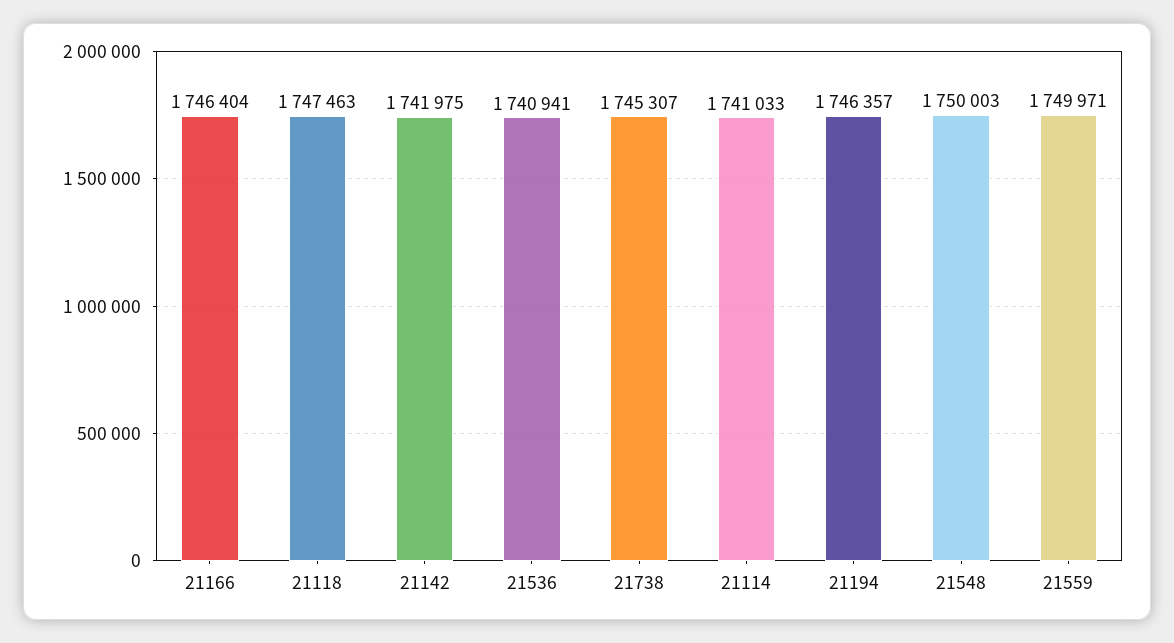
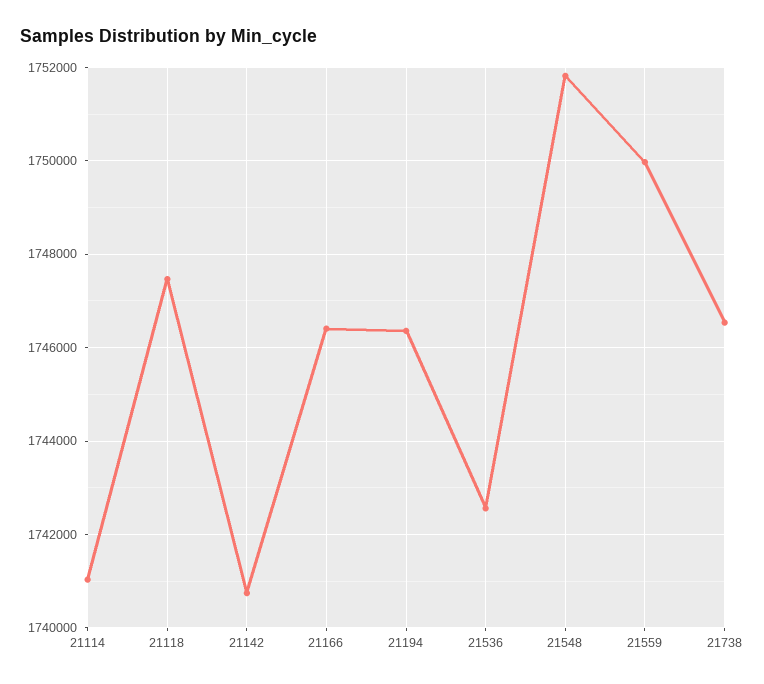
21142: 1741975 -> 1740800
21536: 1740941 -> 1742600
21738: 1745307 -> 1746600
21548: 1750003 -> 1751800

